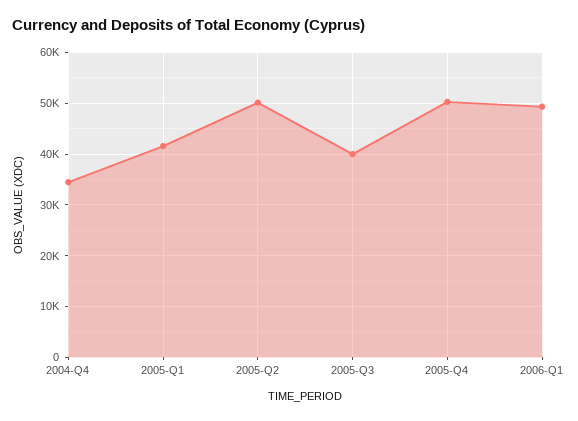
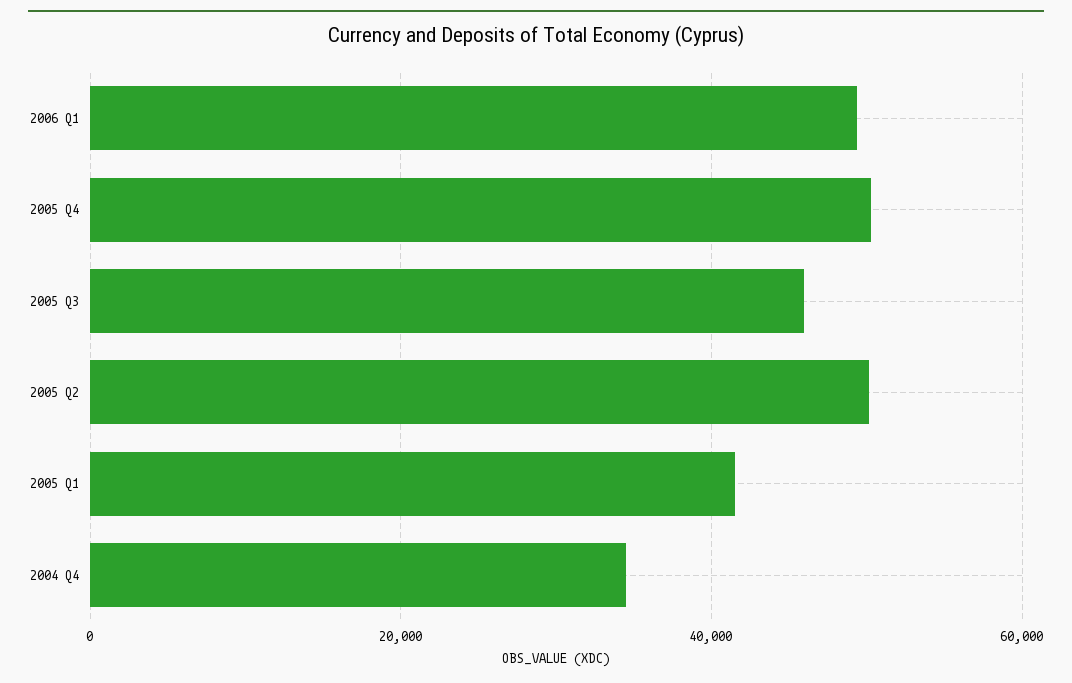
2005-Q3: 40000 -> 46000

